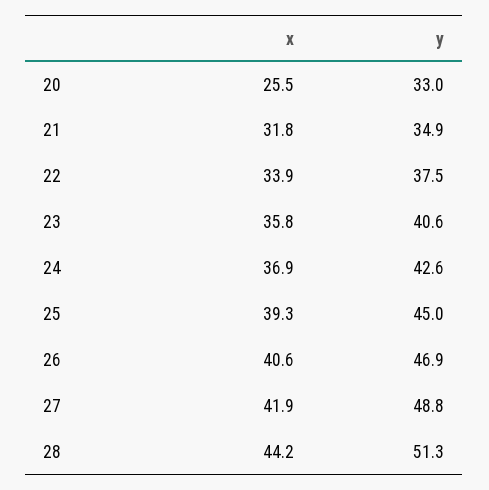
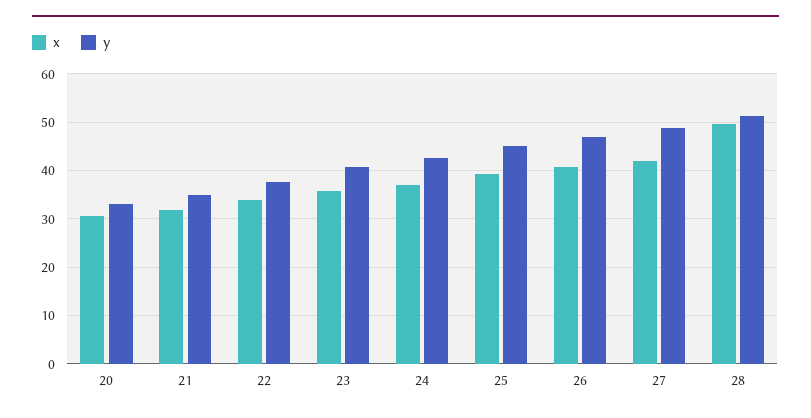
x, 20: 25.5 -> 30
x, 28: 44.2 -> 50

